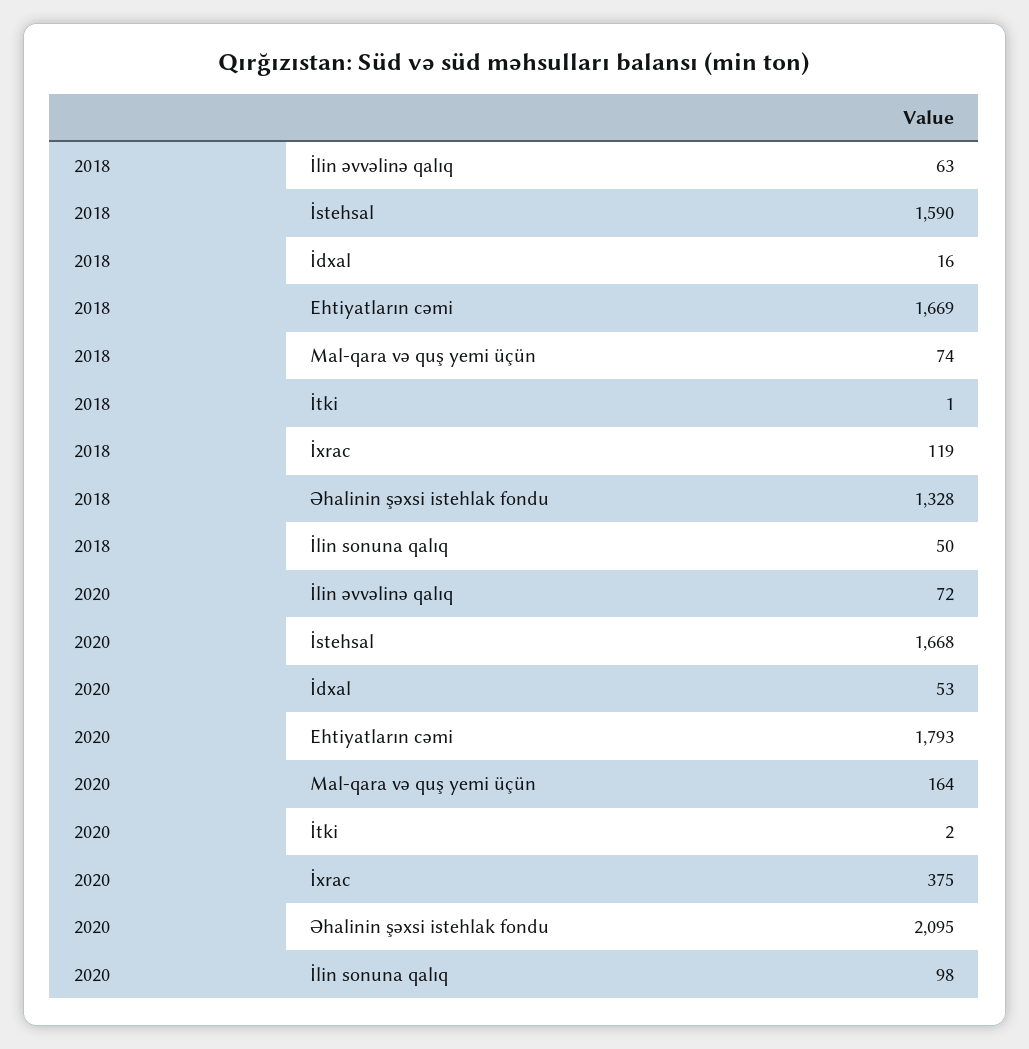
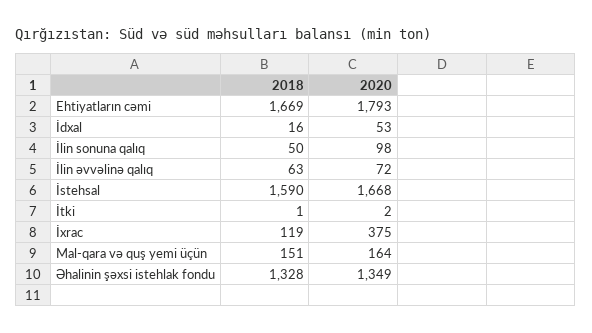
2018, Mal-qara və quş yemi üçün: 74 -> 151
2020, Əhalinin şəxsi istehlak fondu: 2095 -> 1349

